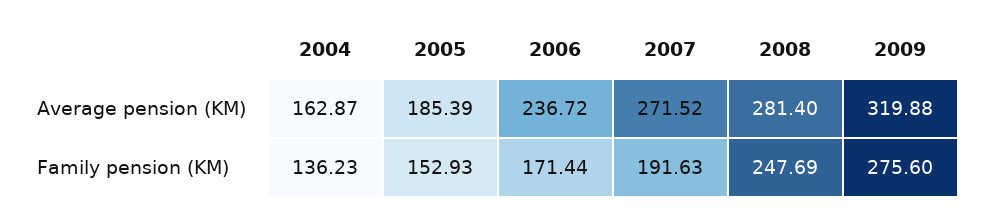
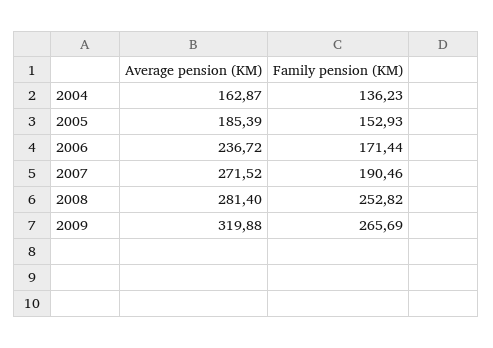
2007, Family pension (KM): 191.63 -> 190.46
2008, Family pension (KM): 247.69 -> 252.82
2009, Family pension (KM): 275.6 -> 265.69

